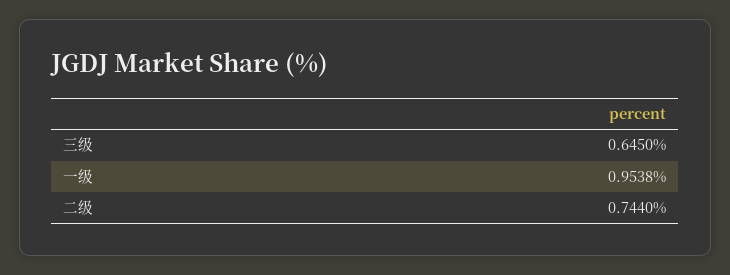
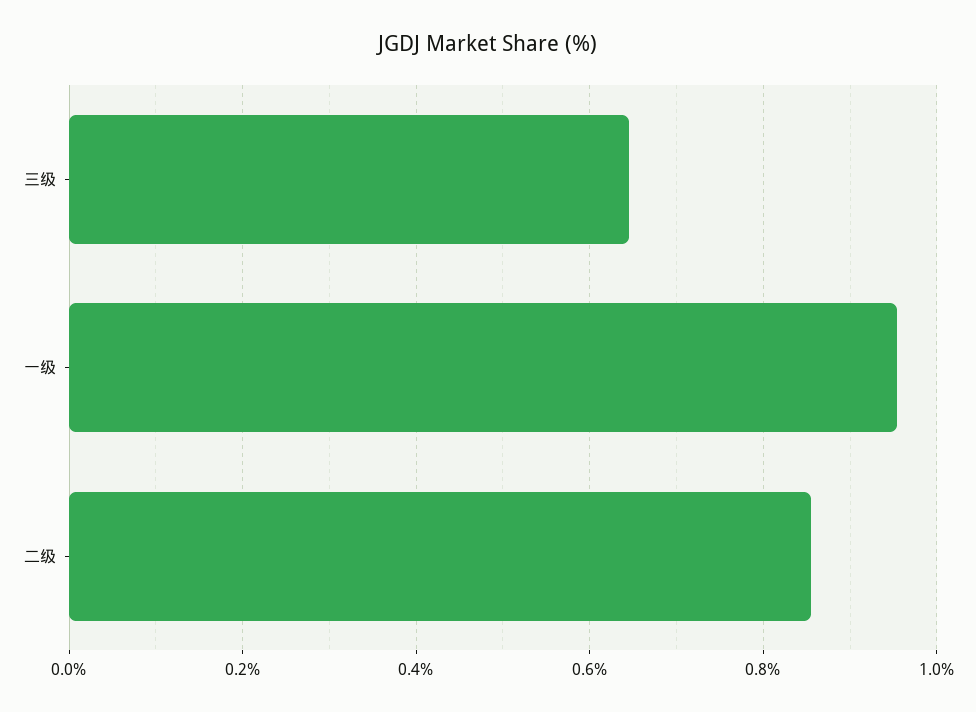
二级: 0.744 -> 0.86

